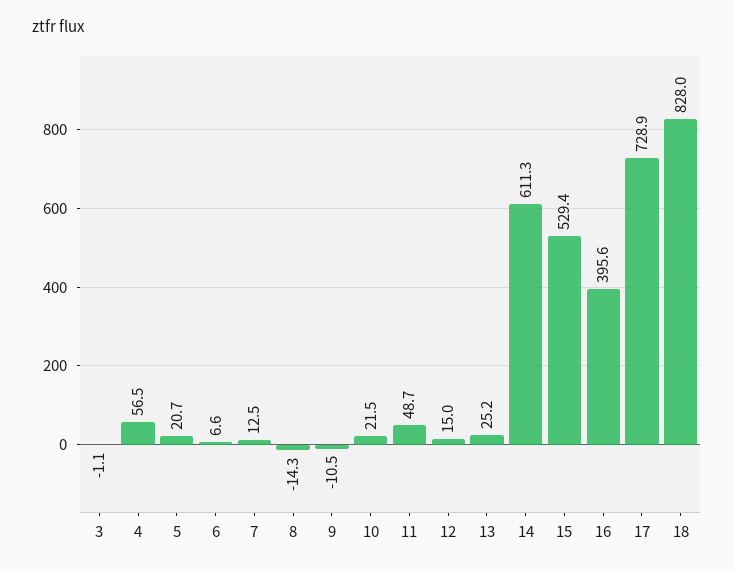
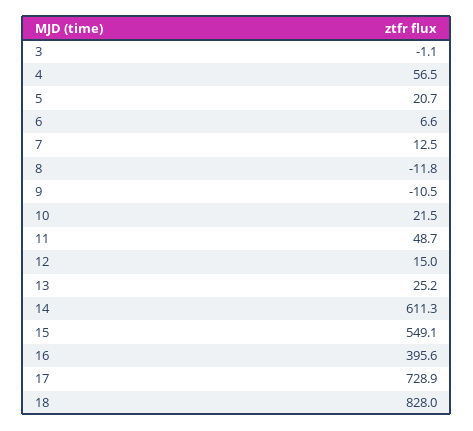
8: -14.3 -> -11.8
15: 529.4 -> 549.1

